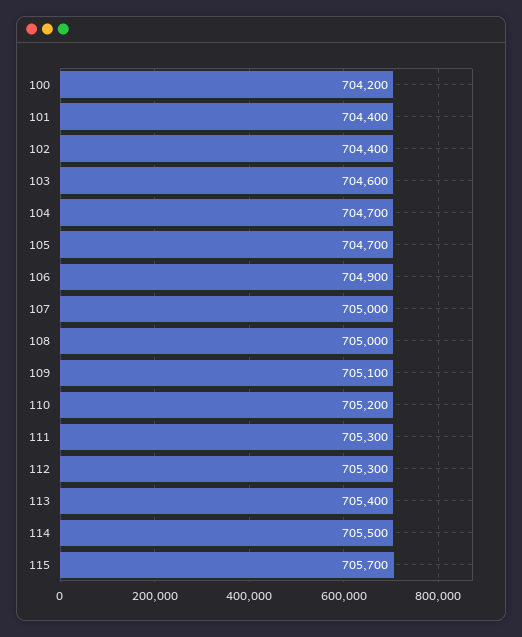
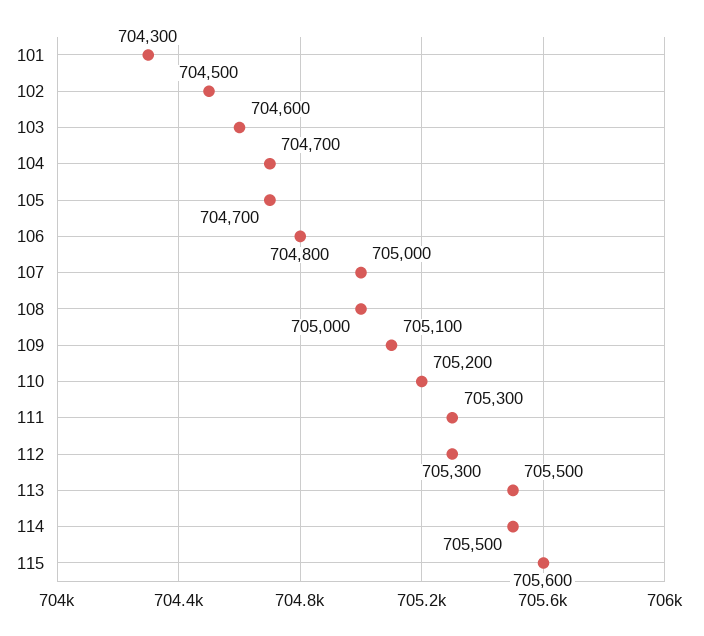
100: 704200 -> none
101: 704400 -> 704300
102: 704400 -> 704500
106: 704900 -> 704800
113: 705400 -> 705500
115: 705700 -> 705600

